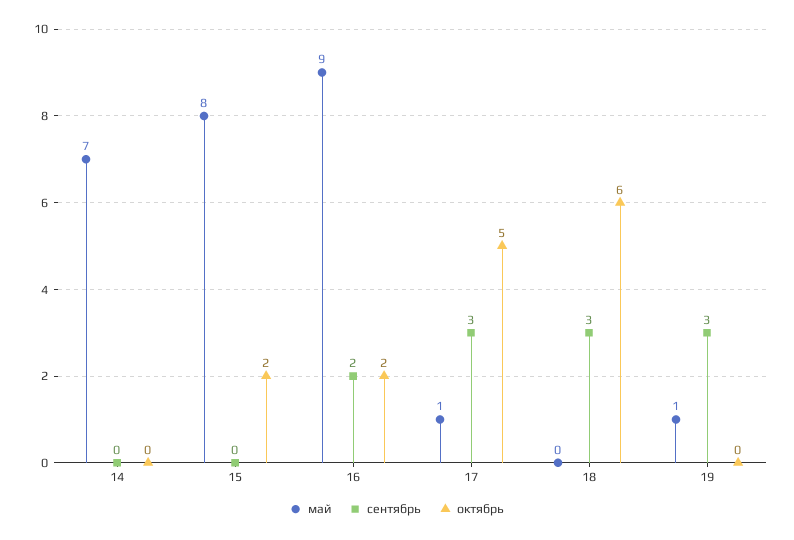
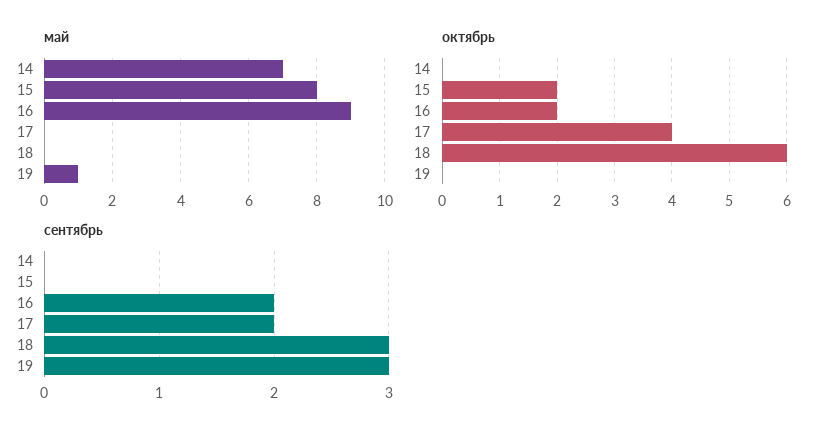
май, 17: 1 -> 0
сентябрь, 17: 3 -> 2
октябрь, 17: 5 -> 4

